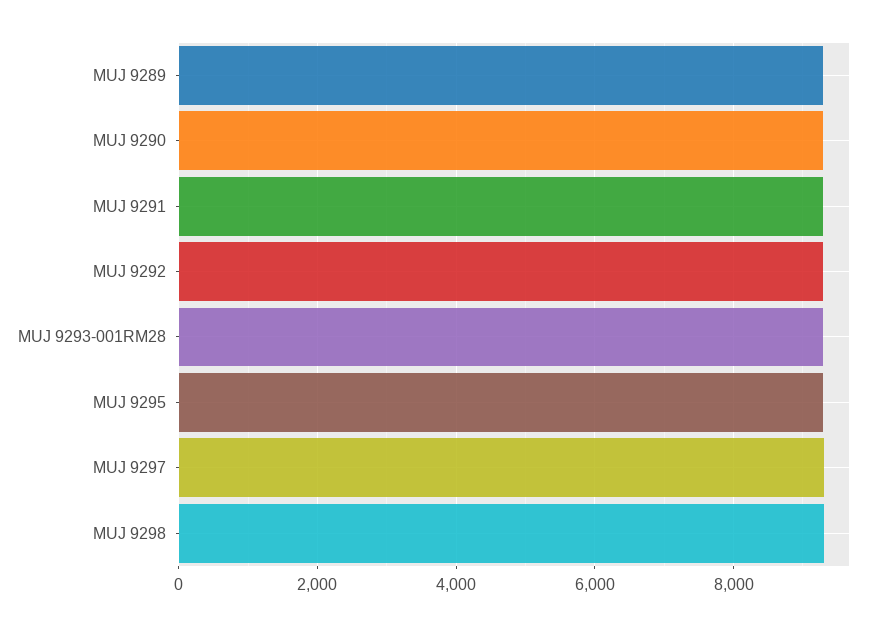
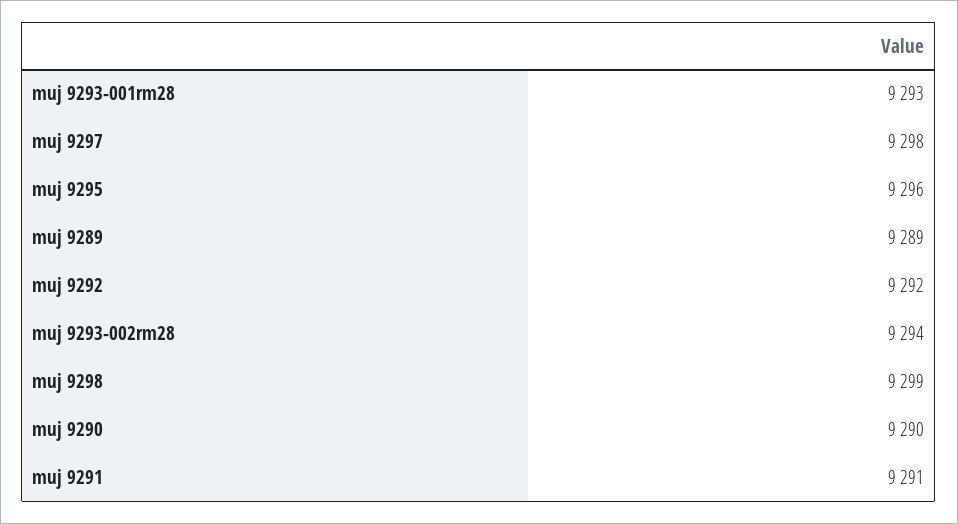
muj 9293-002rm28: none -> 9294

